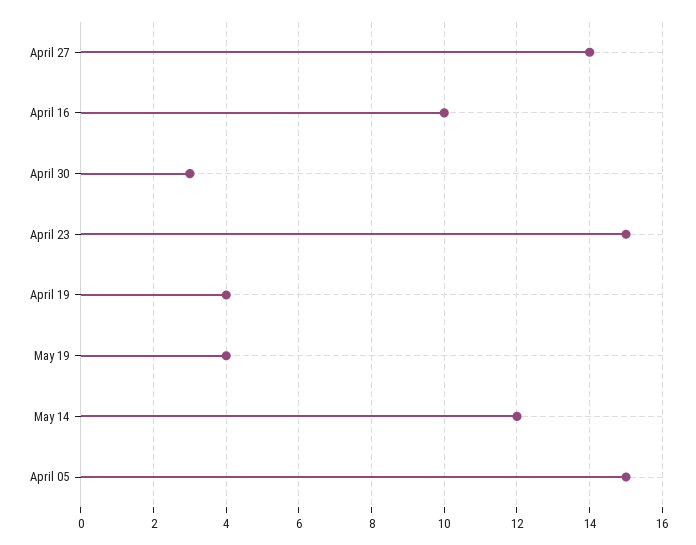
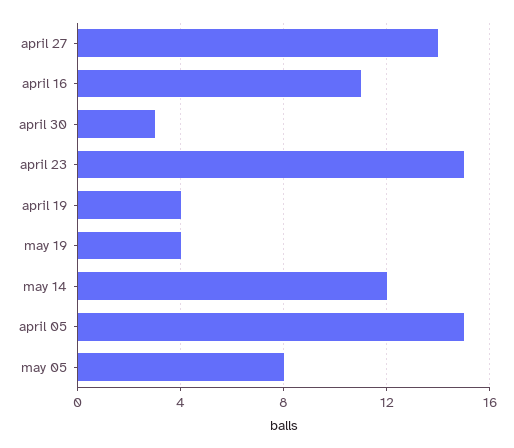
April 16: 10 -> 11
may 05: none -> 8

